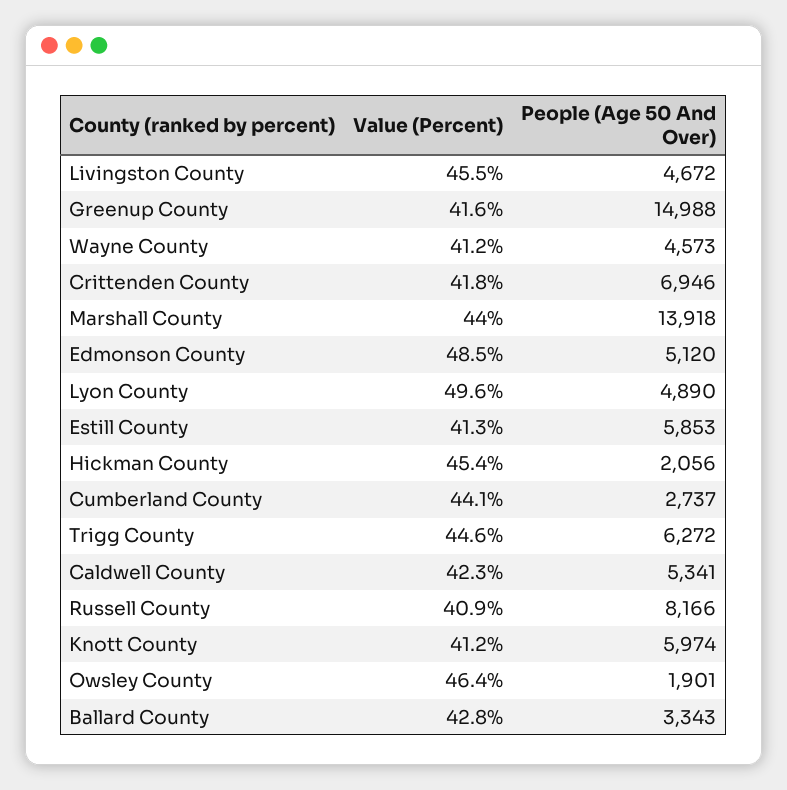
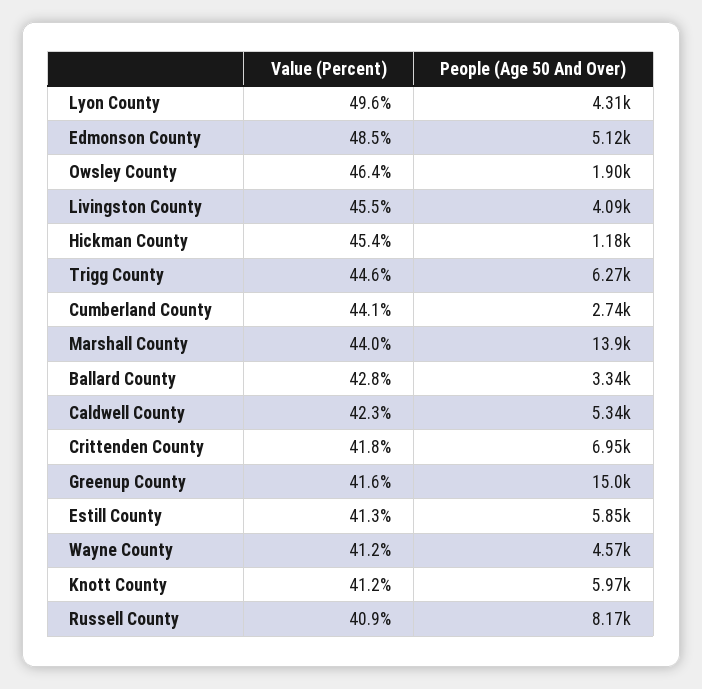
People (Age 50 And Over), Livingston County: 4672 -> 4090
People (Age 50 And Over), Lyon County: 4890 -> 4310
People (Age 50 And Over), Hickman County: 2056 -> 1180

